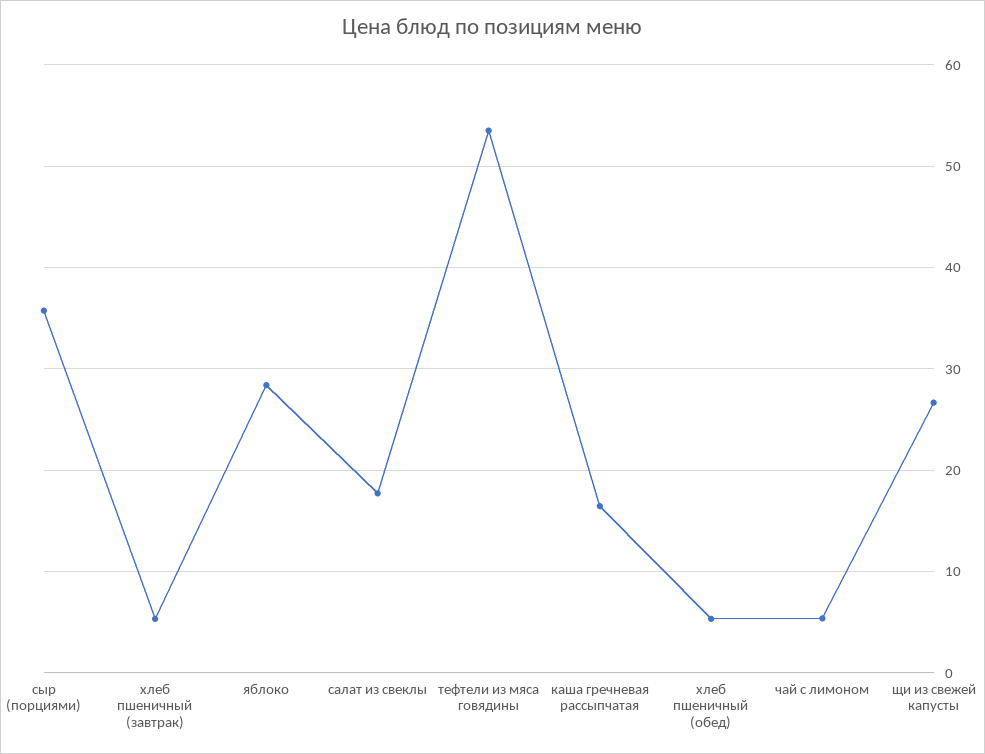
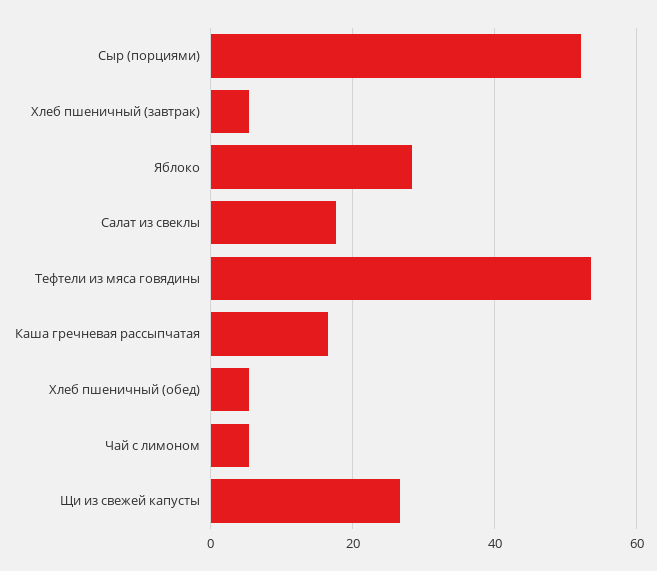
сыр (порциями): 36 -> 52

